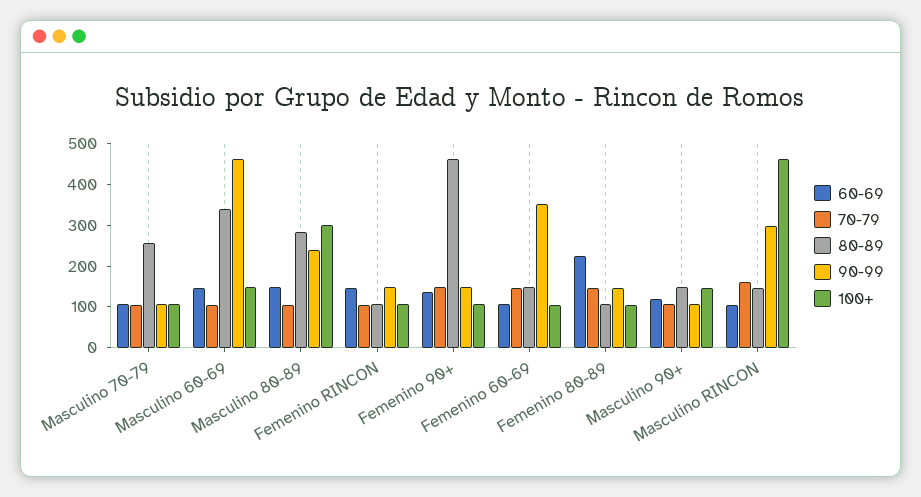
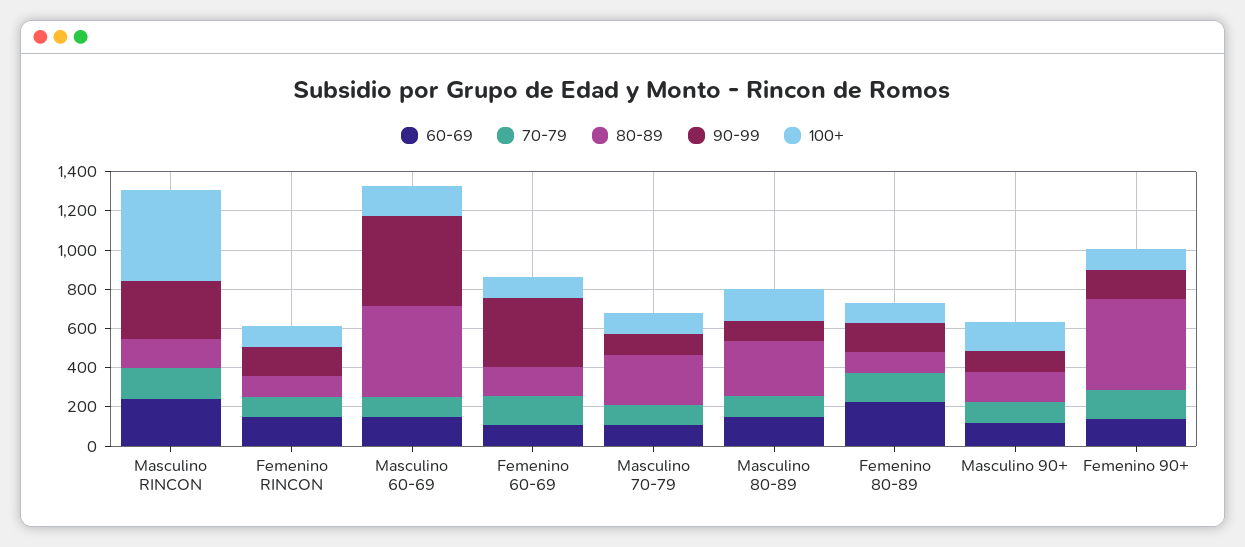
80-89, Masculino 60-69: 340 -> 450
90-99, Masculino 80-89: 240 -> 100
100+, Masculino 80-89: 300 -> 150
60-69, Masculino RINCON: 100 -> 250

